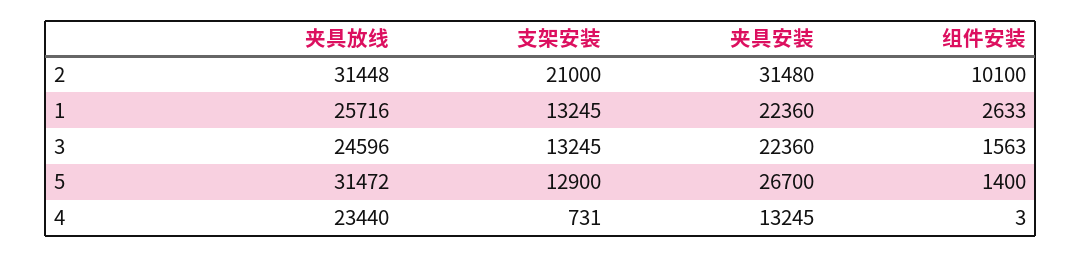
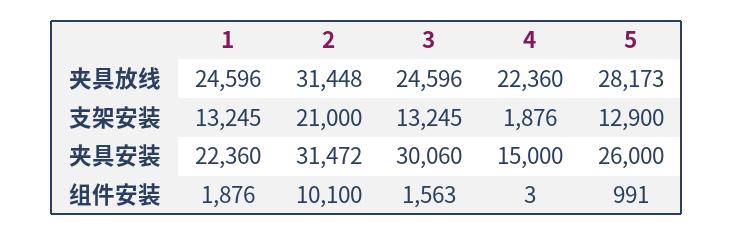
夹具安装, 2: 31480 -> 31472
夹具放线, 1: 25716 -> 24596
组件安装, 1: 2633 -> 1876
夹具安装, 3: 22360 -> 30060
夹具放线, 5: 31472 -> 28173
夹具安装, 5: 26700 -> 26000
组件安装, 5: 1400 -> 991
夹具放线, 4: 23440 -> 22360
支架安装, 4: 731 -> 1876
夹具安装, 4: 13245 -> 15000

